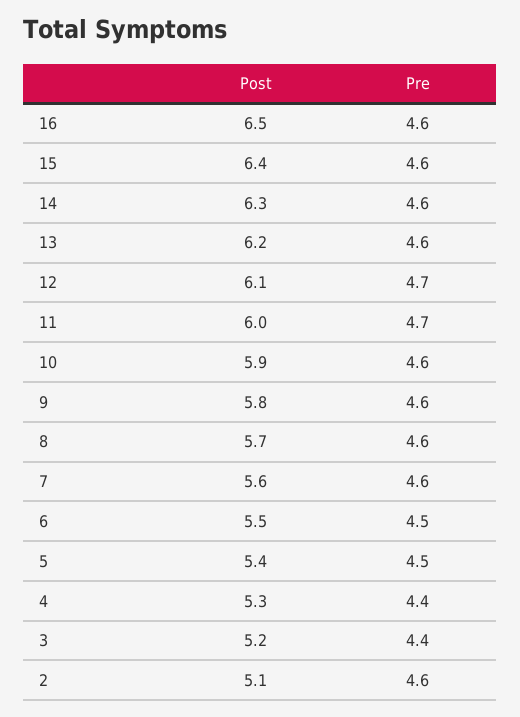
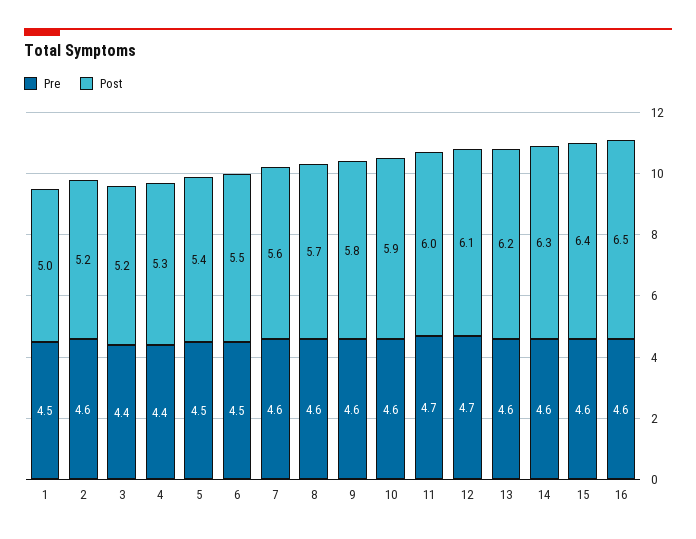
Post, 2: 5.1 -> 5.2
Pre, 1: none -> 4.5
Post, 1: none -> 5

